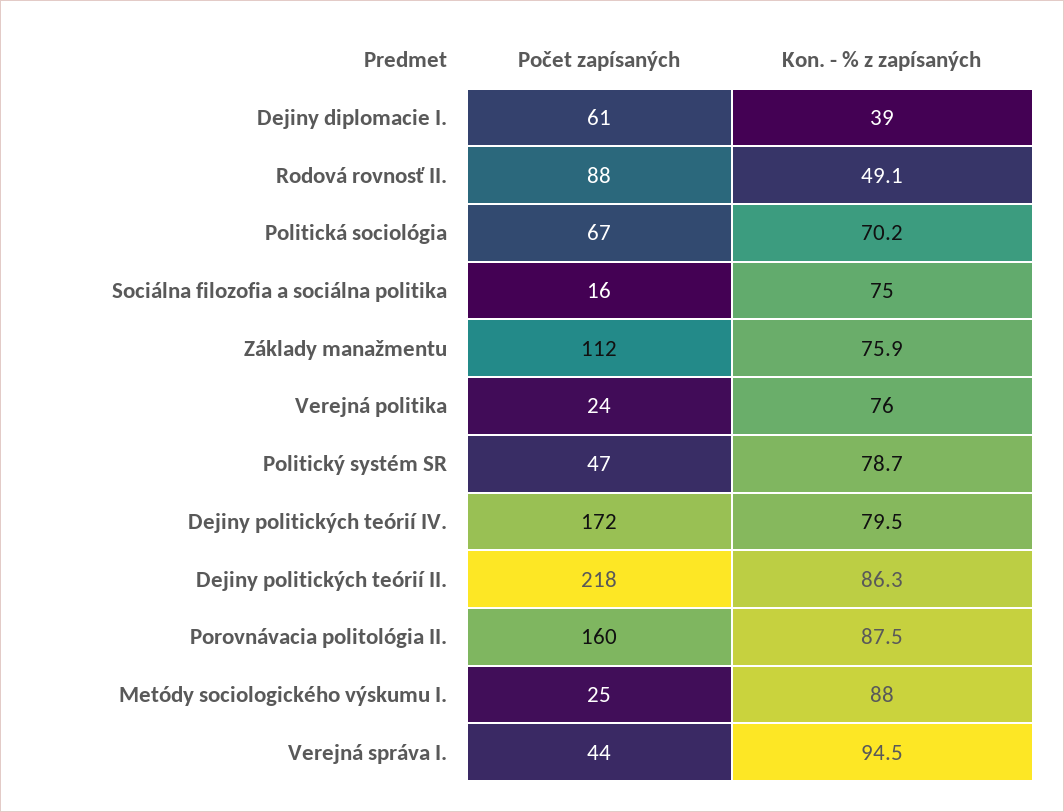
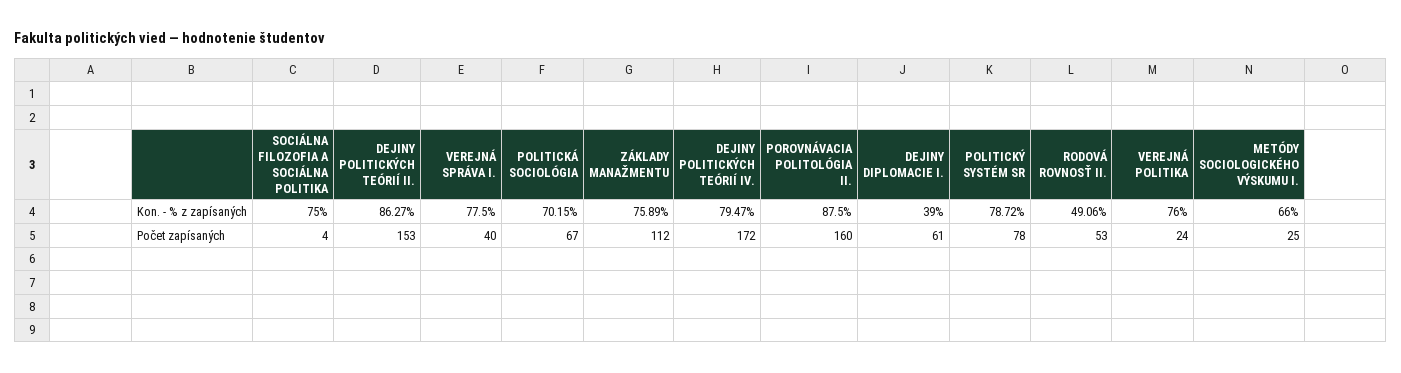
Počet zapísaných, Rodová rovnosť II.: 88 -> 53
Počet zapísaných, Sociálna filozofia a sociálna politika: 16 -> 4
Počet zapísaných, Politický systém SR: 47 -> 78
Počet zapísaných, Dejiny politických teórií II.: 218 -> 153
Kon. - % z zapísaných, Metódy sociologického výskumu I.: 88 -> 66
Počet zapísaných, Verejná správa I.: 44 -> 40
Kon. - % z zapísaných, Verejná správa I.: 94.5 -> 77.5

